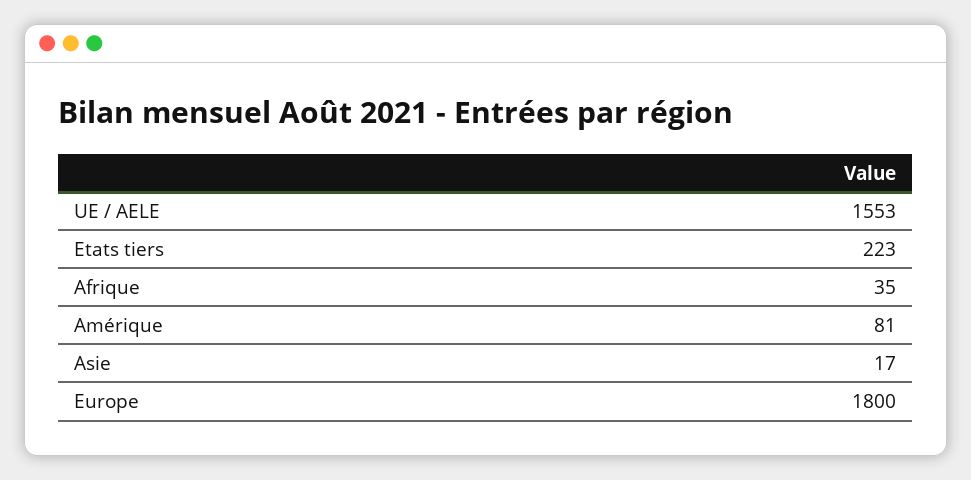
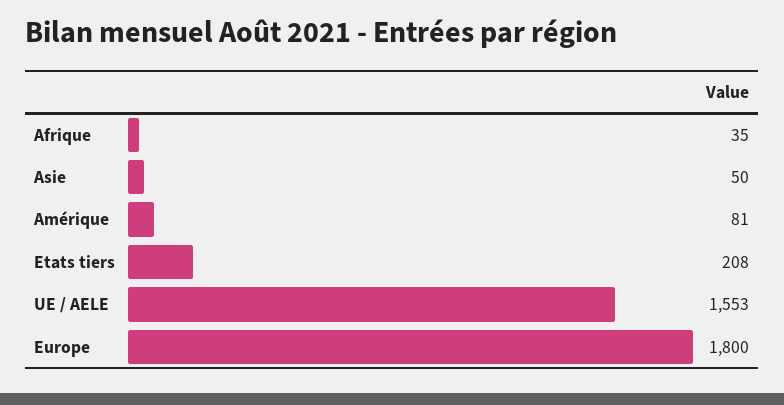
Etats tiers: 223 -> 208
Asie: 17 -> 50

